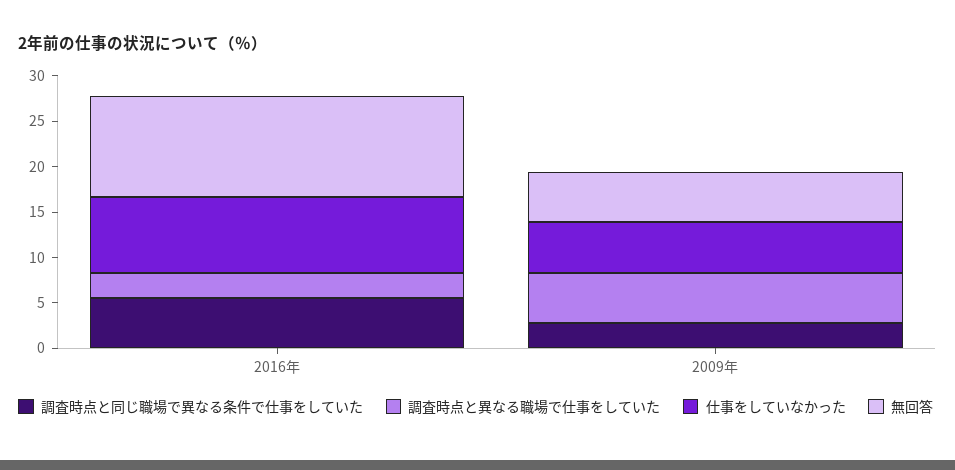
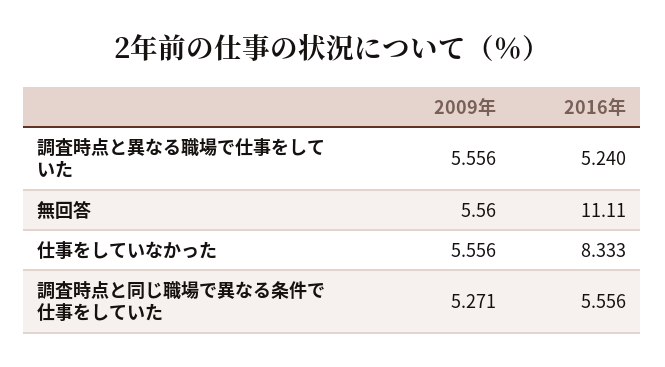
調査時点と異なる職場で仕事をしていた, 2016年: 3 -> 5.24
調査時点と同じ職場で異なる条件で仕事をしていた, 2009年: 3 -> 5.271

